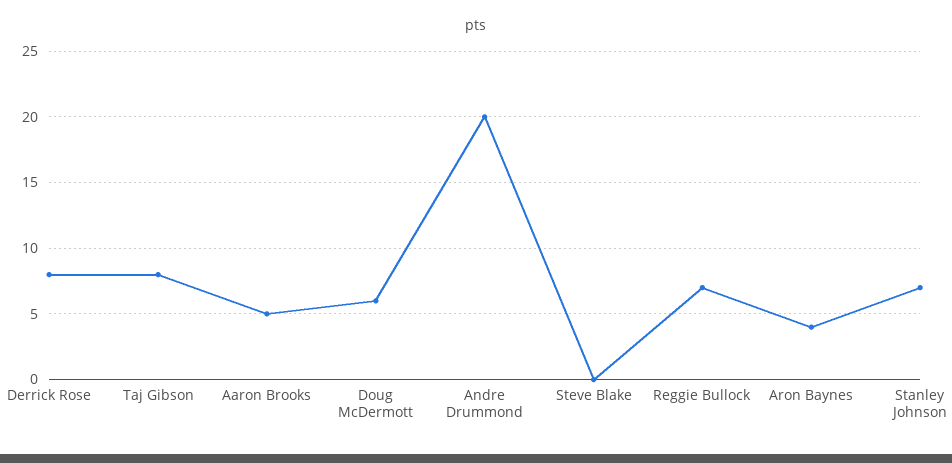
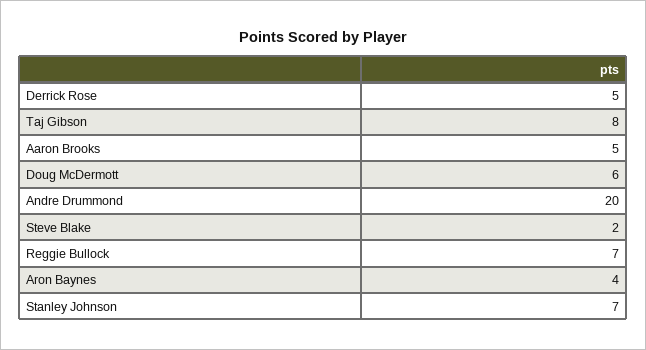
Derrick Rose: 8 -> 5
Steve Blake: 0 -> 2

